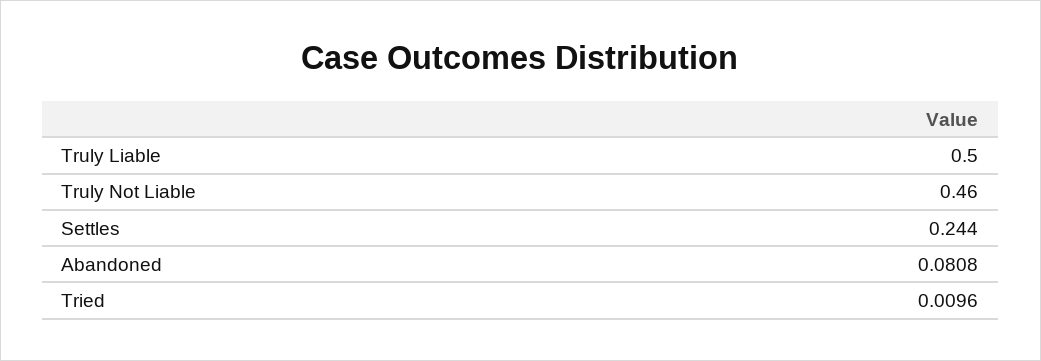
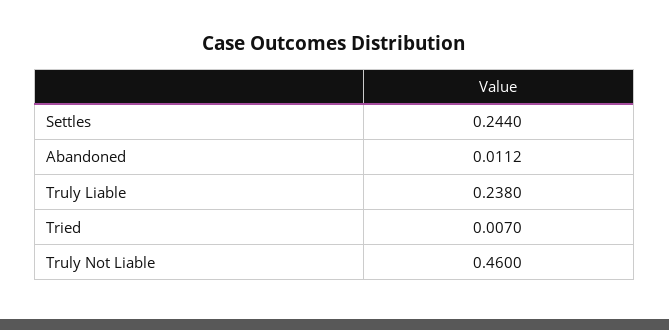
Truly Liable: 0.5 -> 0.238
Abandoned: 0.0808 -> 0.0112
Tried: 0.0096 -> 0.007

